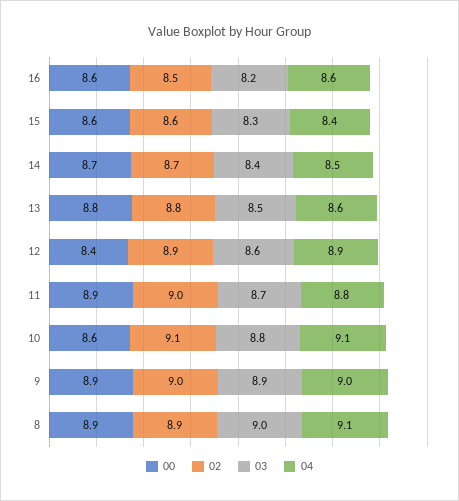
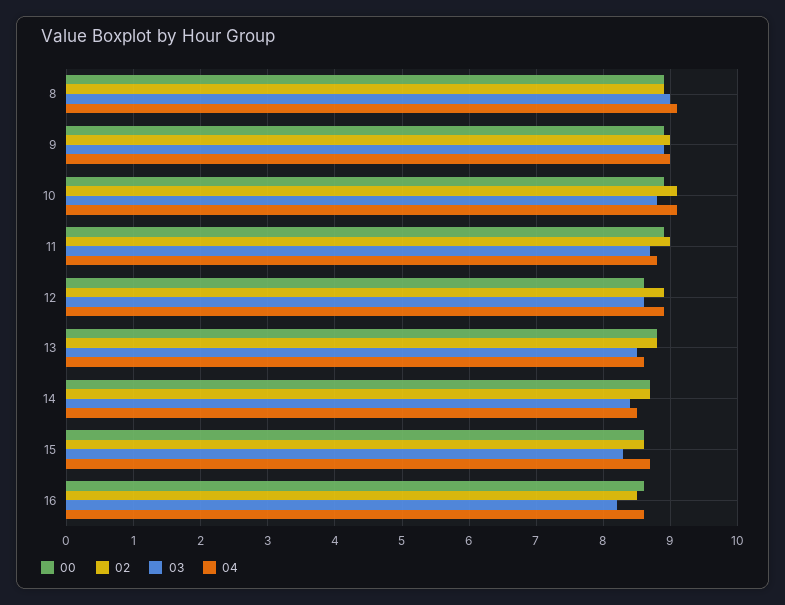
04, 15: 8.4 -> 8.7
00, 12: 8.4 -> 8.6
00, 10: 8.6 -> 8.9

